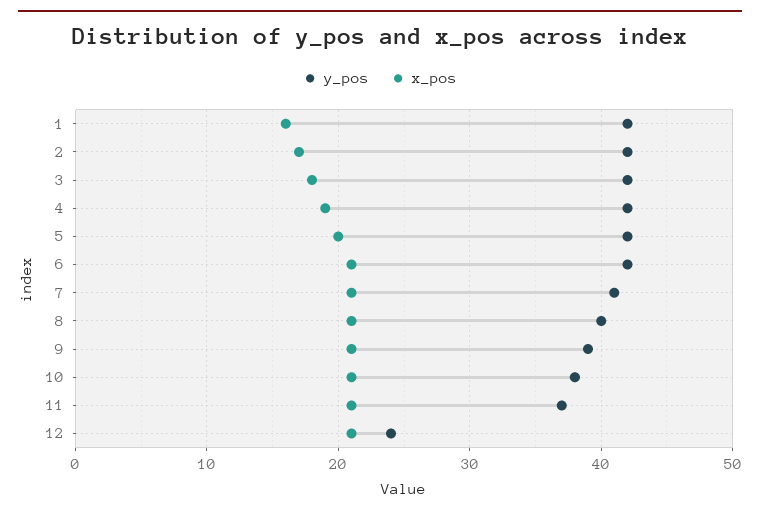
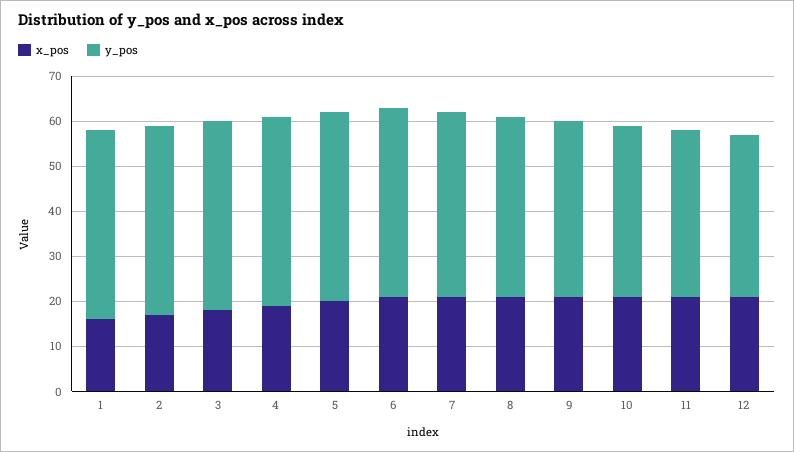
y_pos, 12: 24 -> 35

